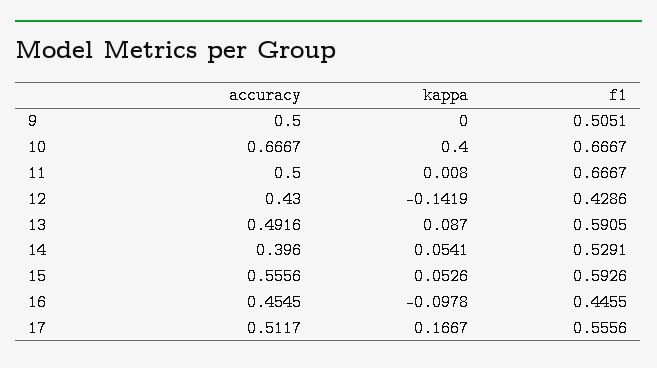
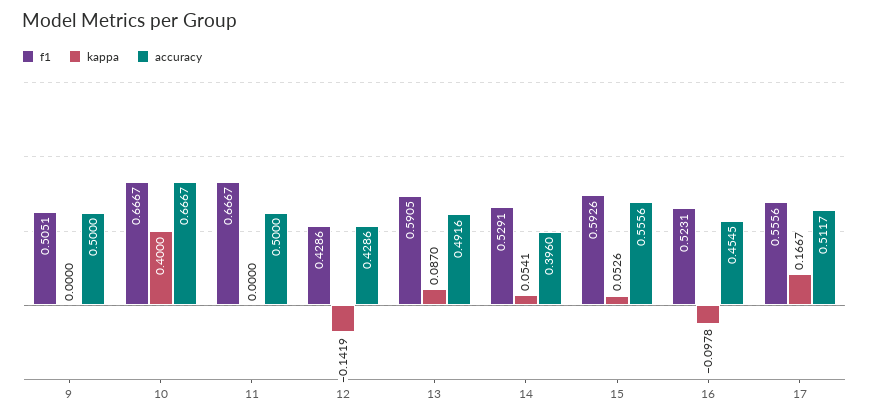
kappa, 11: 0.008 -> 0
accuracy, 12: 0.43 -> 0.4286
f1, 16: 0.4455 -> 0.5231

